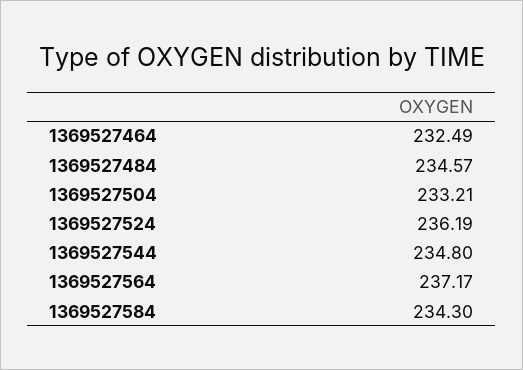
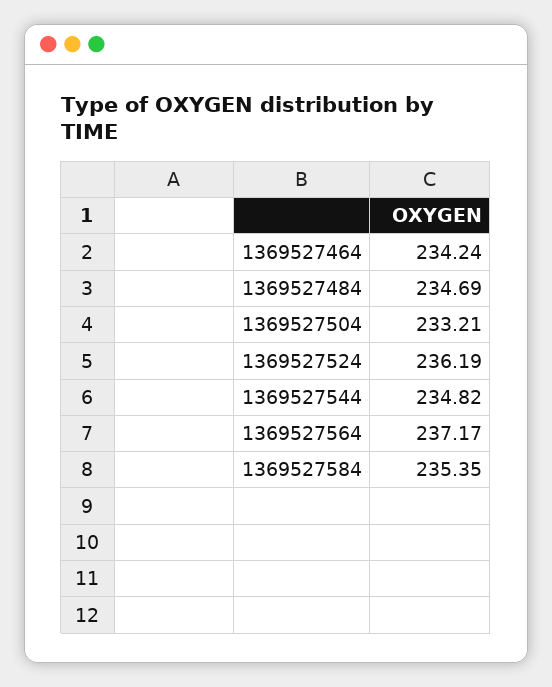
1369527464: 232.49 -> 234.24
1369527484: 234.57 -> 234.69
1369527544: 234.8 -> 234.82
1369527584: 234.3 -> 235.35

